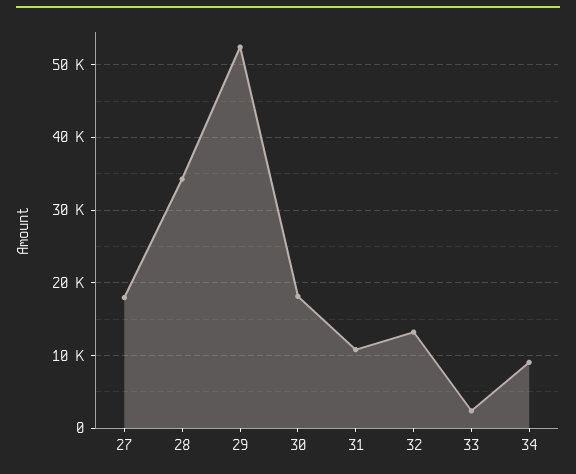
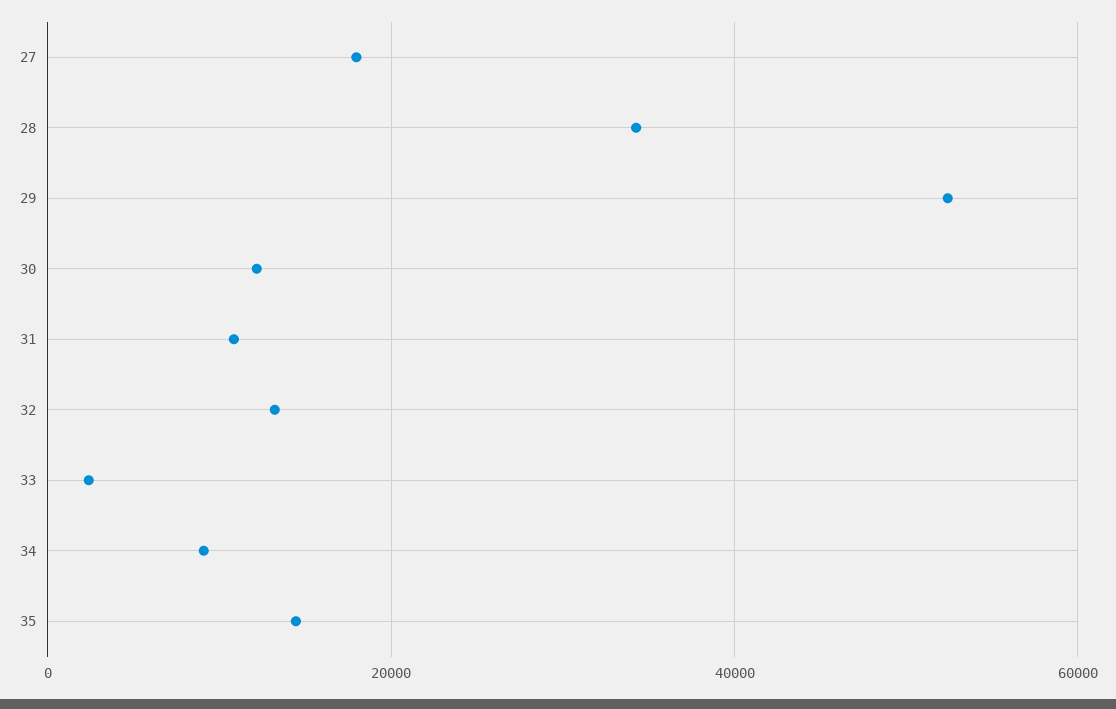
30: 18000 -> 12000
35: none -> 14000

